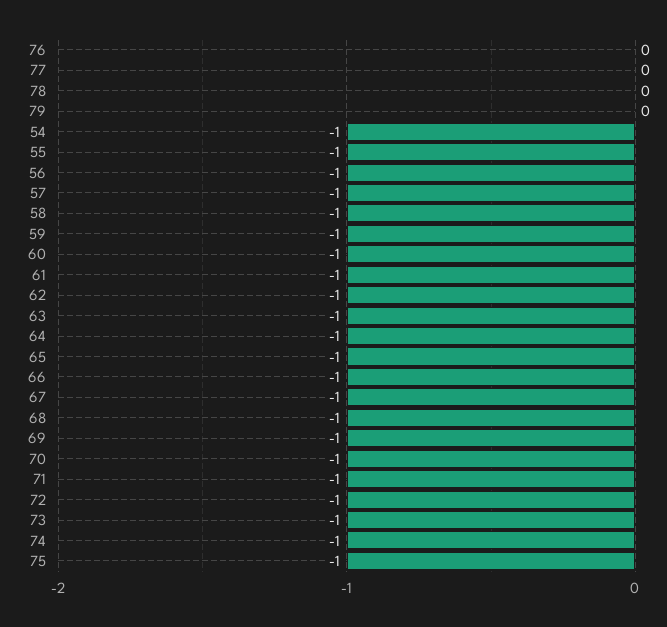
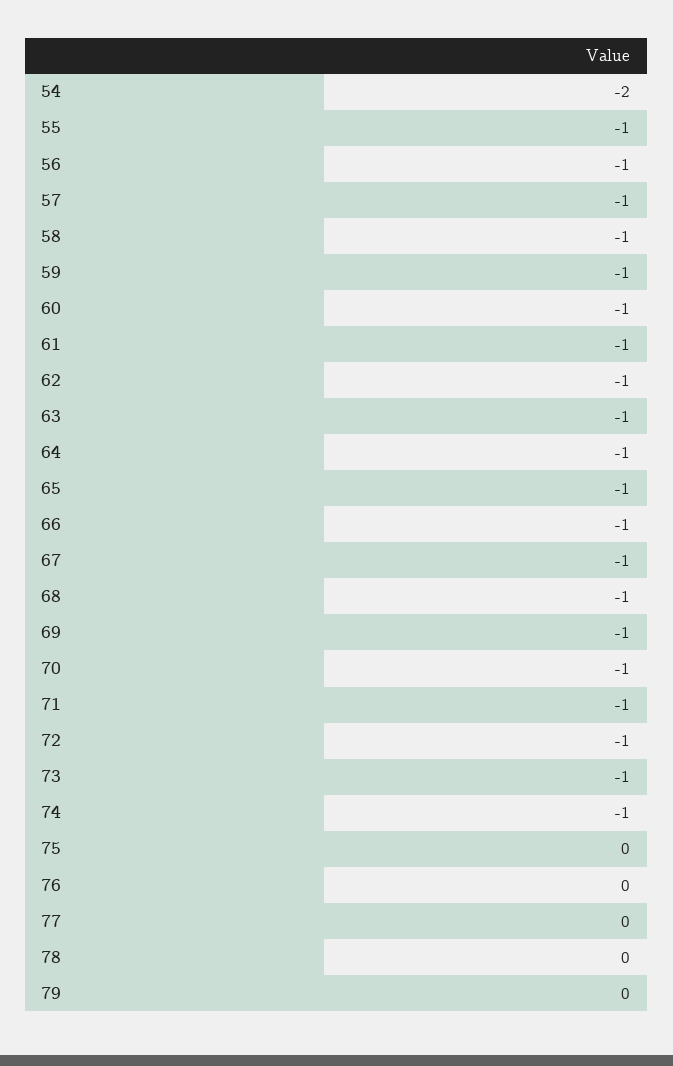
54: -1 -> -2
75: -1 -> 0

